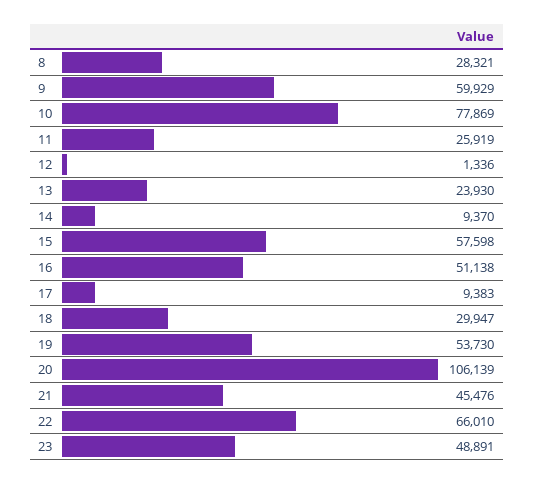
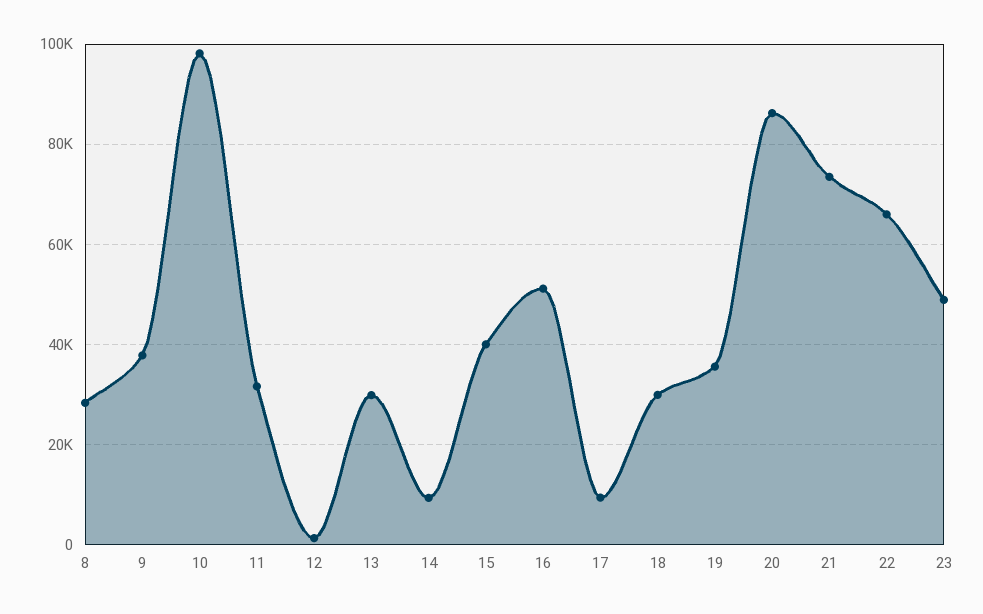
9: 59929 -> 38000
10: 77869 -> 98000
11: 25919 -> 32000
13: 23930 -> 30000
15: 57598 -> 40000
19: 53730 -> 36000
20: 106139 -> 86000
21: 45476 -> 74000

